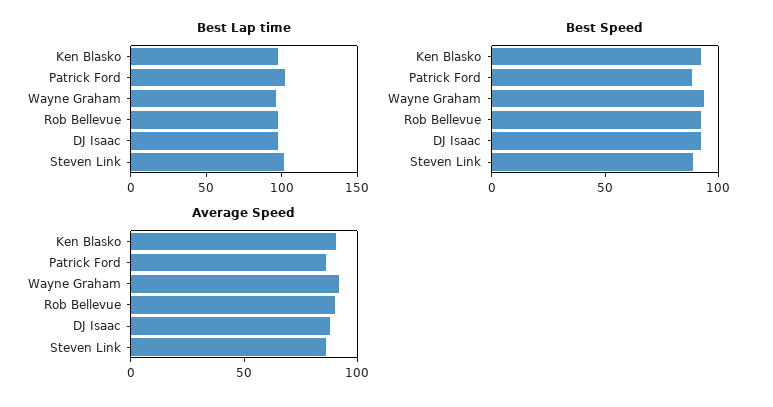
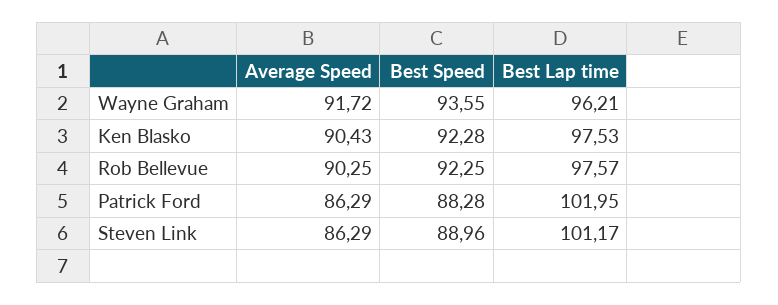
Best Lap time, DJ Isaac: 100 -> none
Best Speed, DJ Isaac: 90 -> none
Average Speed, DJ Isaac: 90 -> none

